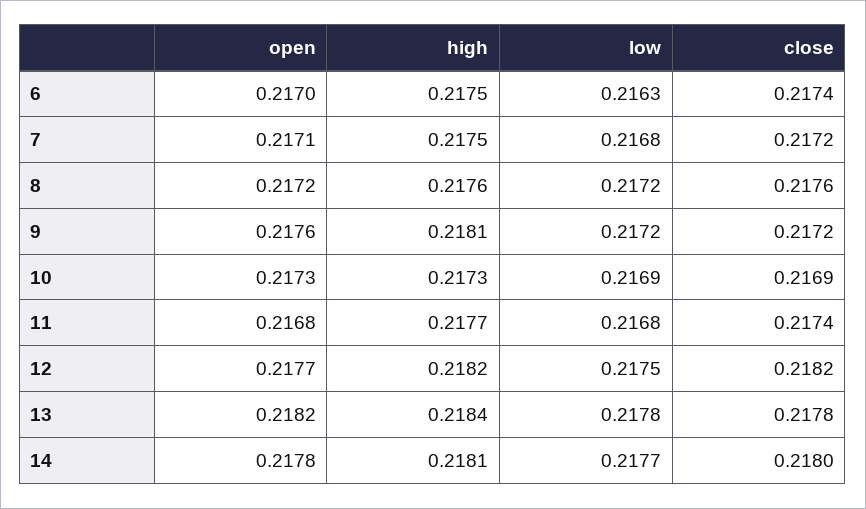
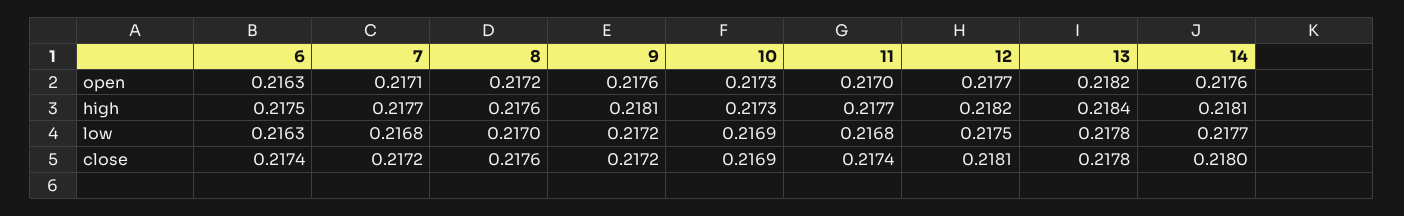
open, 6: 0.217 -> 0.2163
high, 7: 0.2175 -> 0.2177
low, 8: 0.2172 -> 0.217
open, 11: 0.2168 -> 0.217
close, 12: 0.2182 -> 0.2181
open, 14: 0.2178 -> 0.2176

